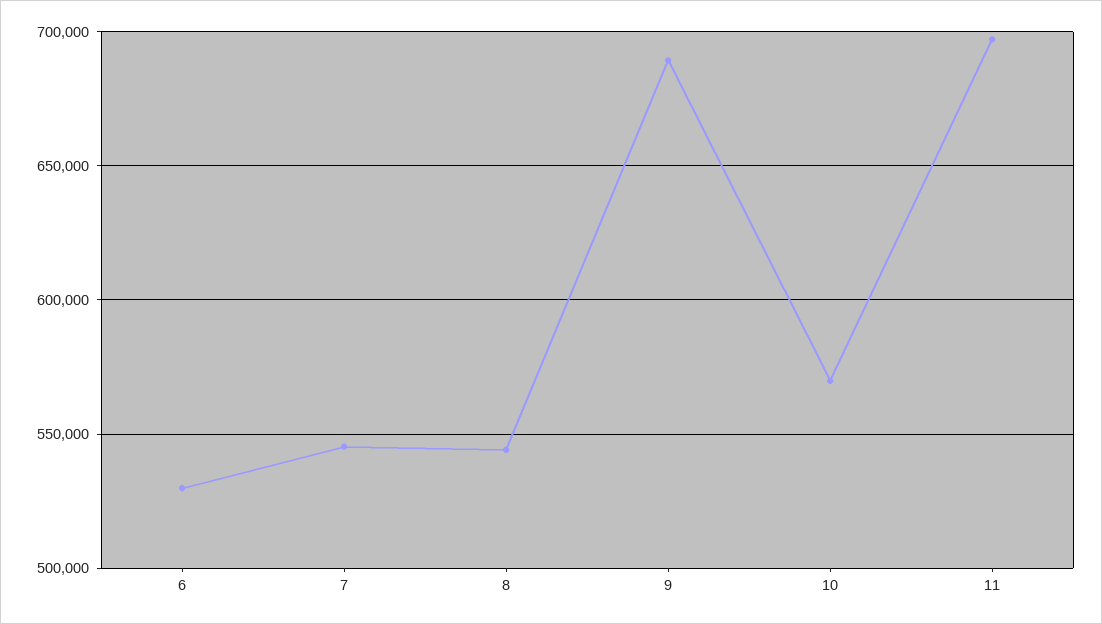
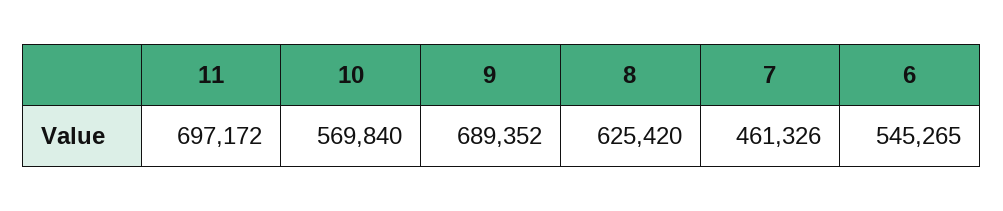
6: 530000 -> 545265
7: 545000 -> 461326
8: 545000 -> 625420

